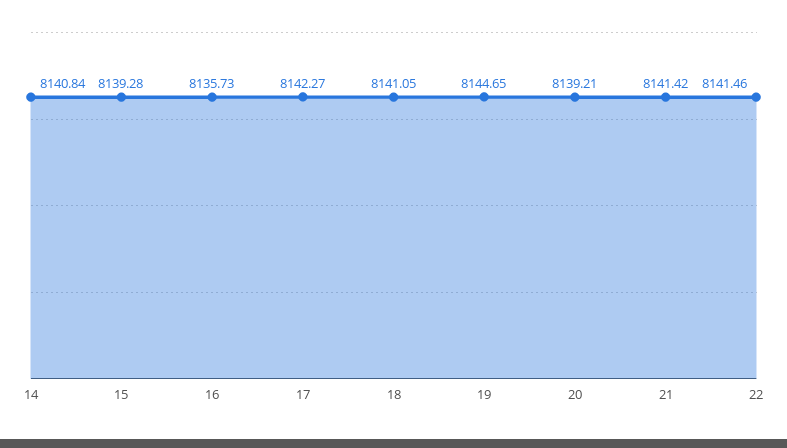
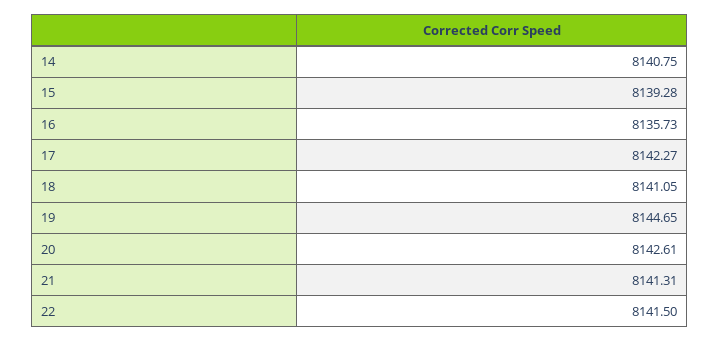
14: 8140.84 -> 8140.75
20: 8139.21 -> 8142.61
21: 8141.42 -> 8141.31
22: 8141.46 -> 8141.5

